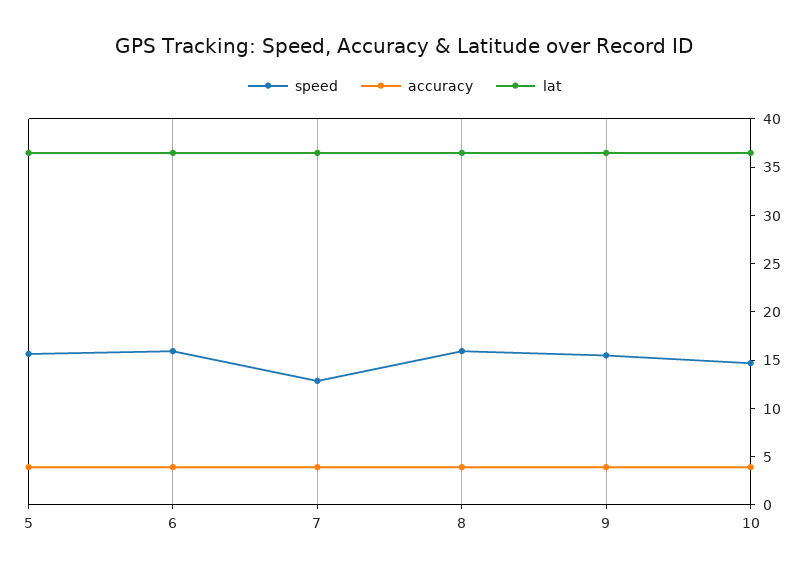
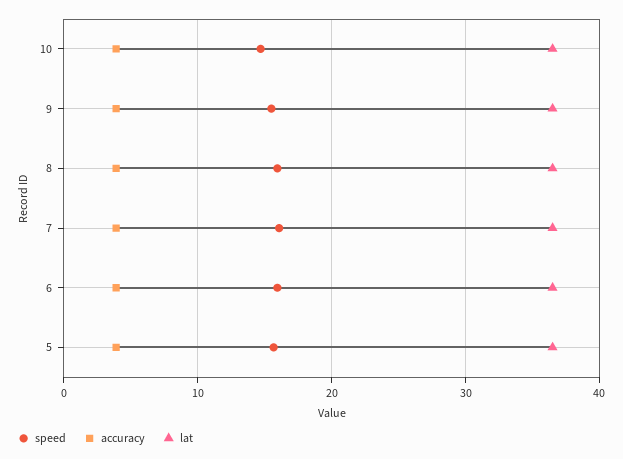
speed, 7: 13 -> 16

